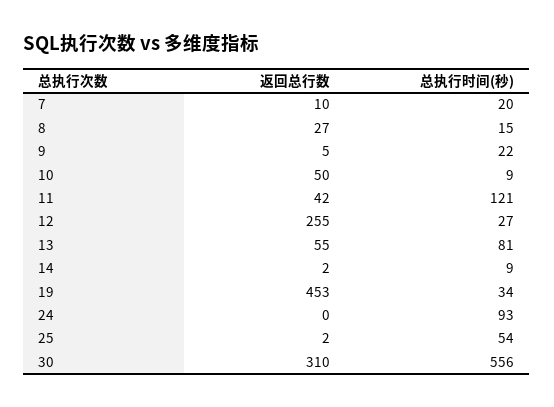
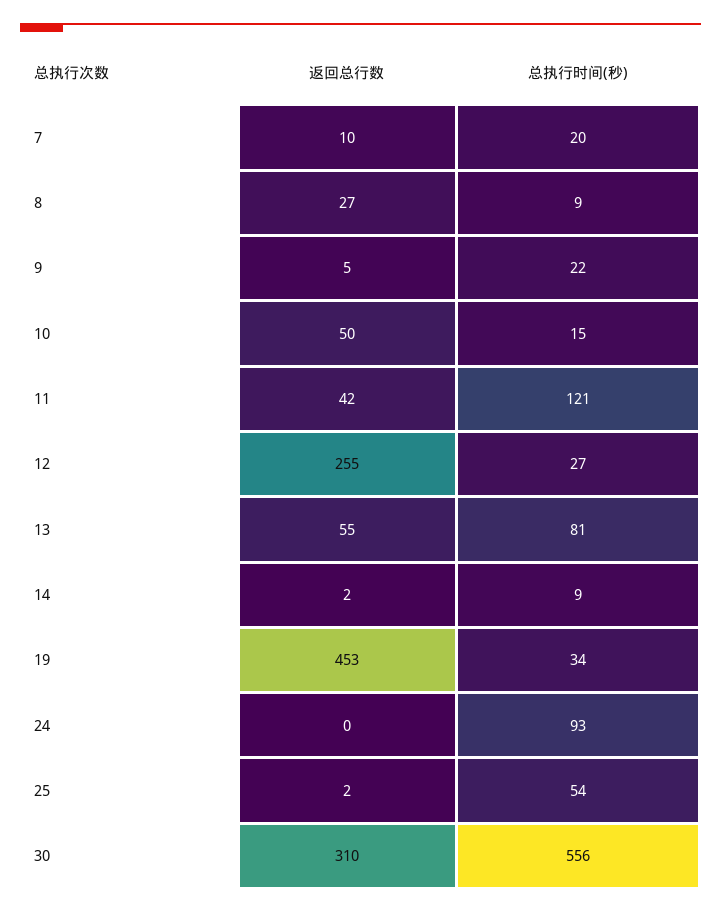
总执行时间(秒), 8: 15 -> 9
总执行时间(秒), 10: 9 -> 15

